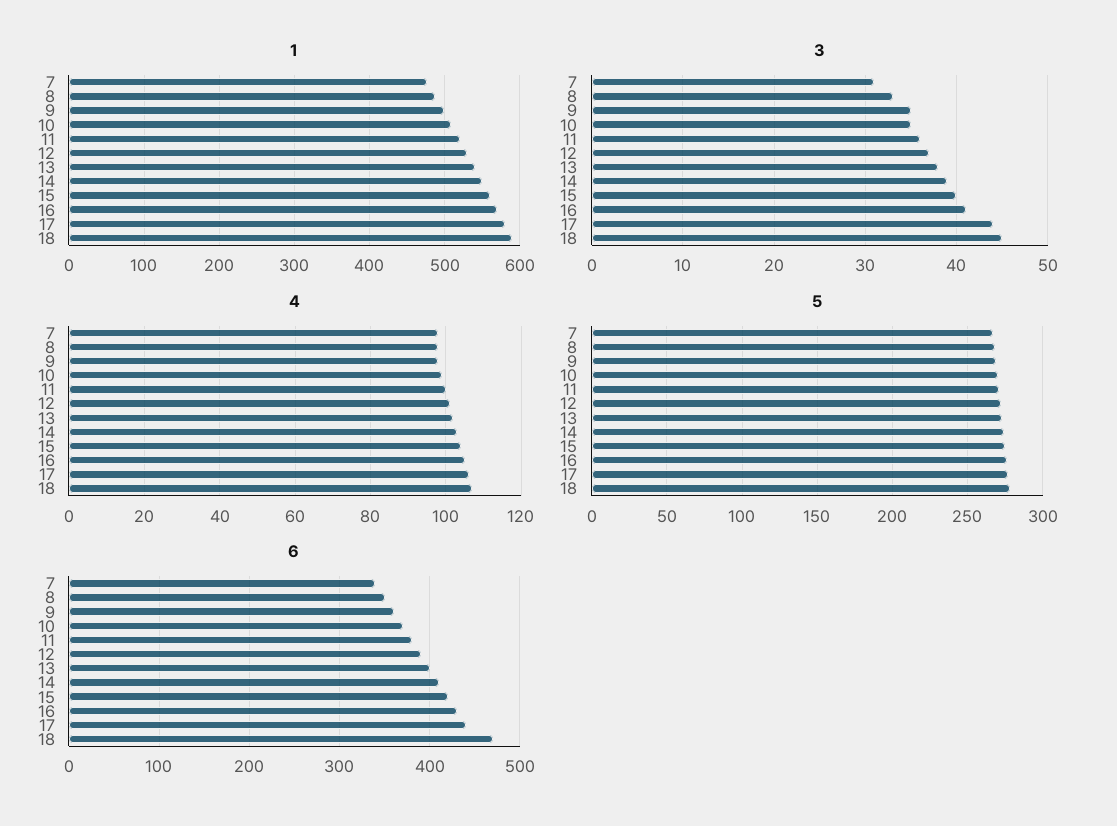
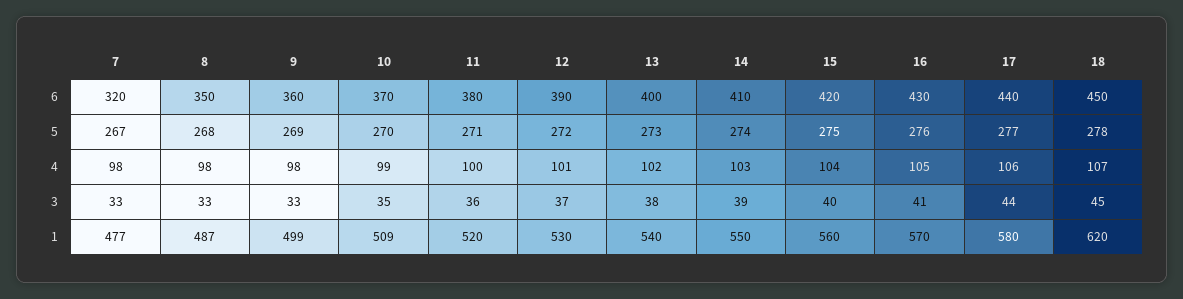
1, 18: 590 -> 620
3, 7: 31 -> 33
3, 9: 35 -> 33
6, 7: 340 -> 320
6, 18: 470 -> 450

